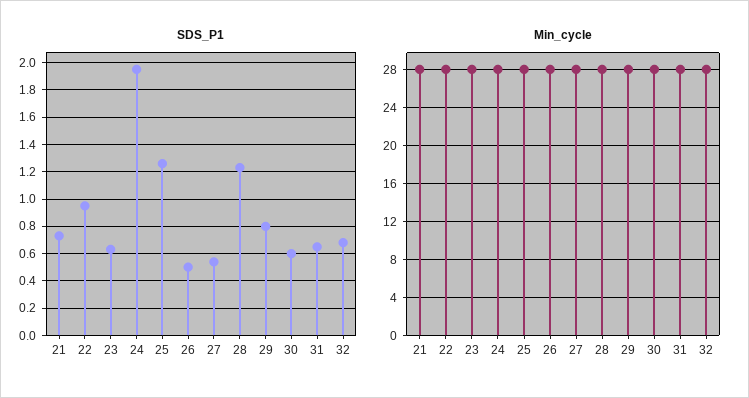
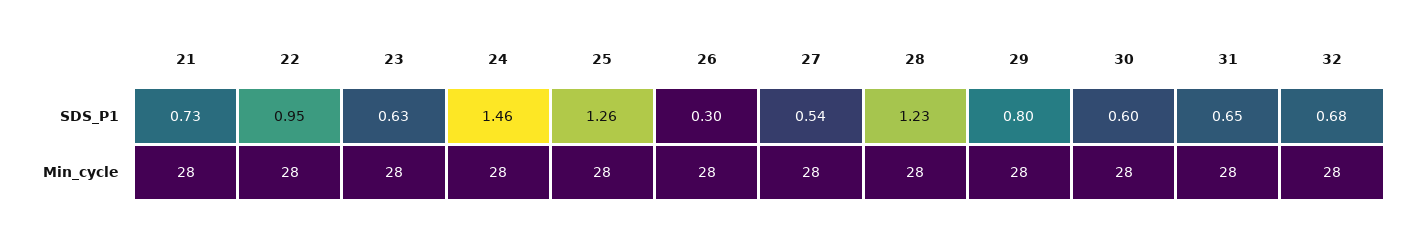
SDS_P1, 24: 1.95 -> 1.46
SDS_P1, 26: 0.5 -> 0.3

